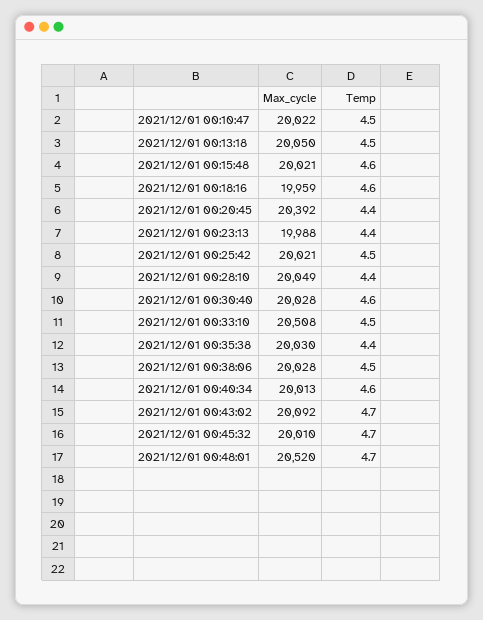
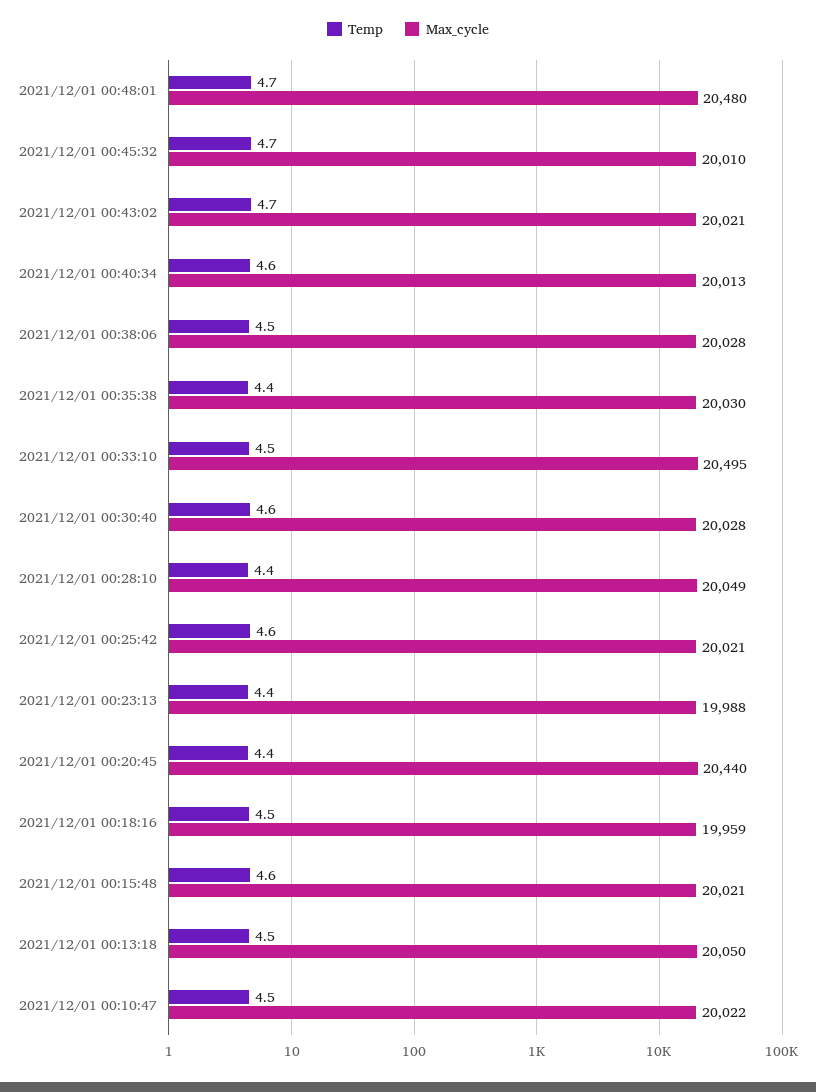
Temp, 2021/12/01 00:18:16: 4.6 -> 4.5
Max_cycle, 2021/12/01 00:20:45: 20392 -> 20440
Temp, 2021/12/01 00:25:42: 4.5 -> 4.6
Max_cycle, 2021/12/01 00:33:10: 20508 -> 20495
Max_cycle, 2021/12/01 00:43:02: 20092 -> 20021
Max_cycle, 2021/12/01 00:48:01: 20520 -> 20480

